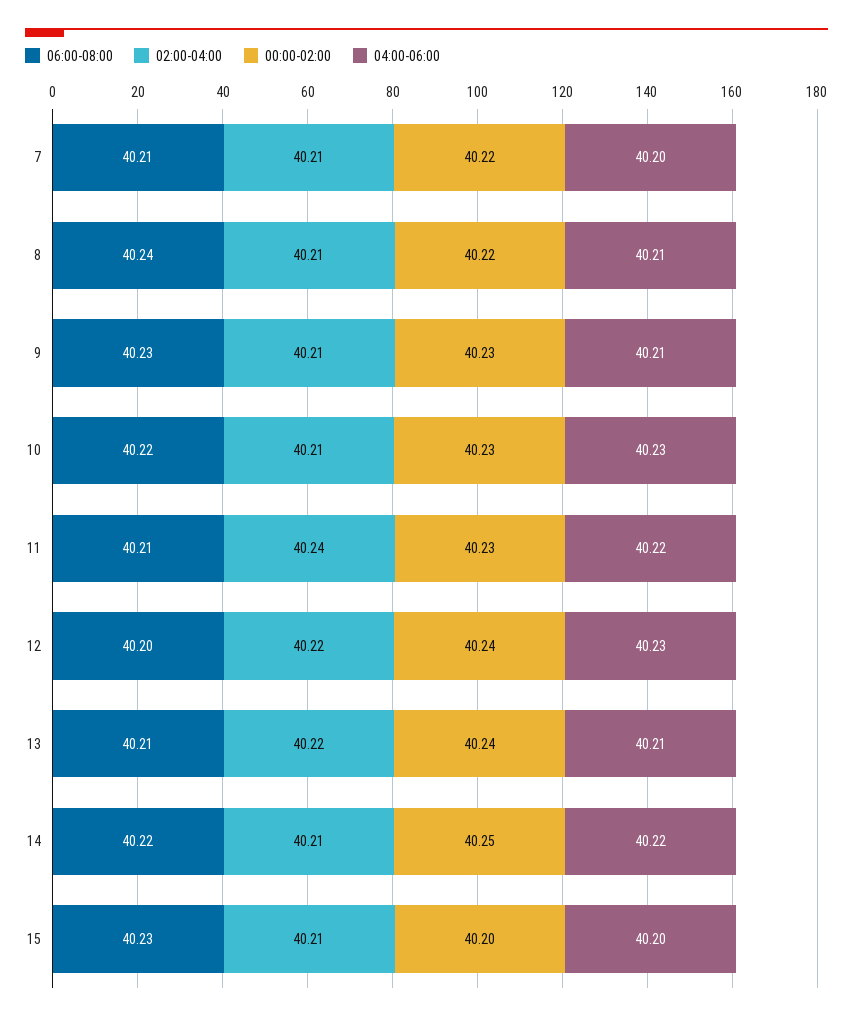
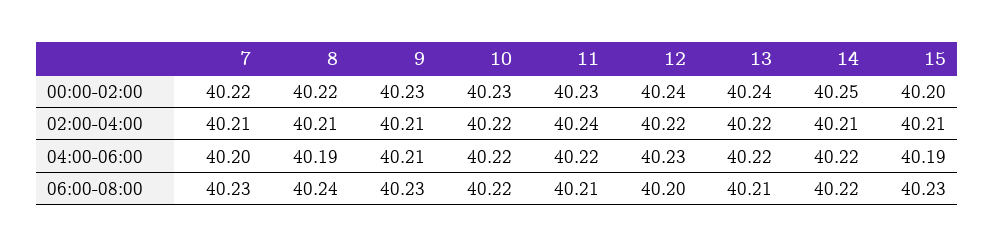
06:00-08:00, 7: 40.21 -> 40.23
04:00-06:00, 8: 40.21 -> 40.19
02:00-04:00, 10: 40.21 -> 40.22
04:00-06:00, 10: 40.23 -> 40.22
04:00-06:00, 13: 40.21 -> 40.22
04:00-06:00, 15: 40.2 -> 40.19

